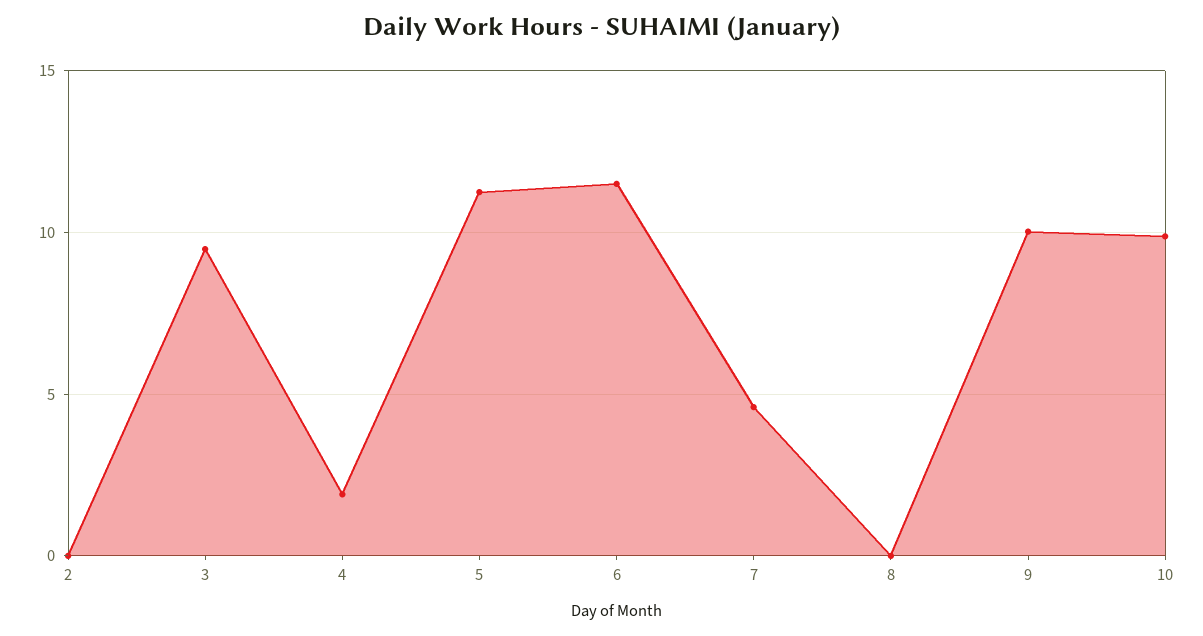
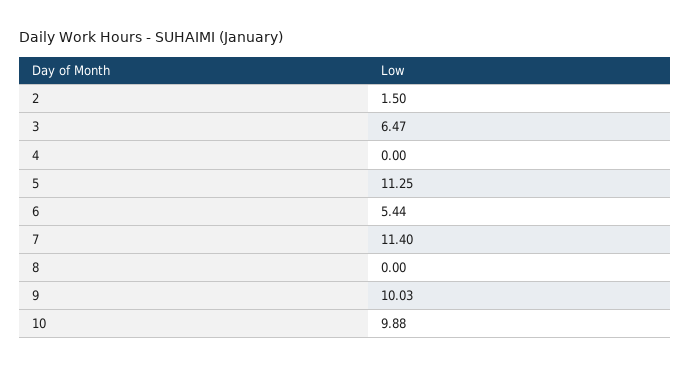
2: 0 -> 1.5
3: 9.5 -> 6.47
4: 2 -> 0
6: 11.5 -> 5.44
7: 4.5 -> 11.4

